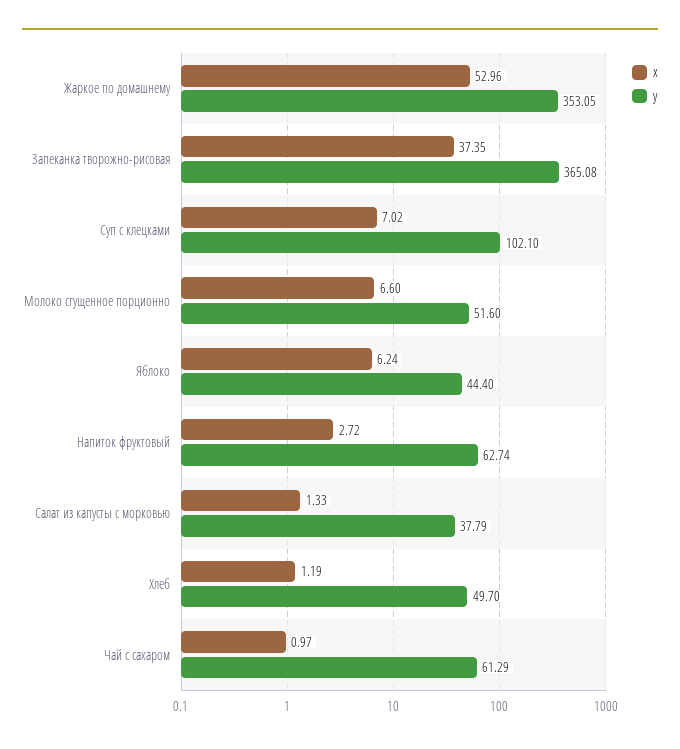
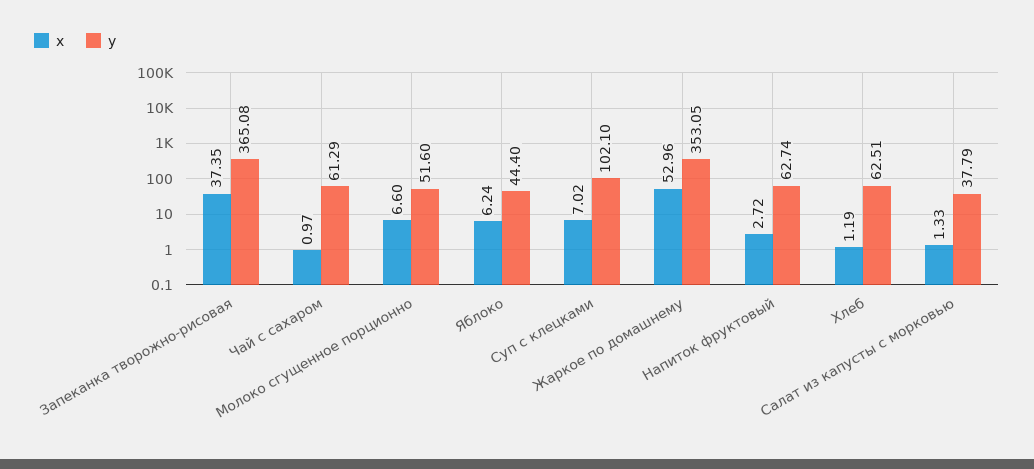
y, Хлеб: 49.7 -> 62.51

